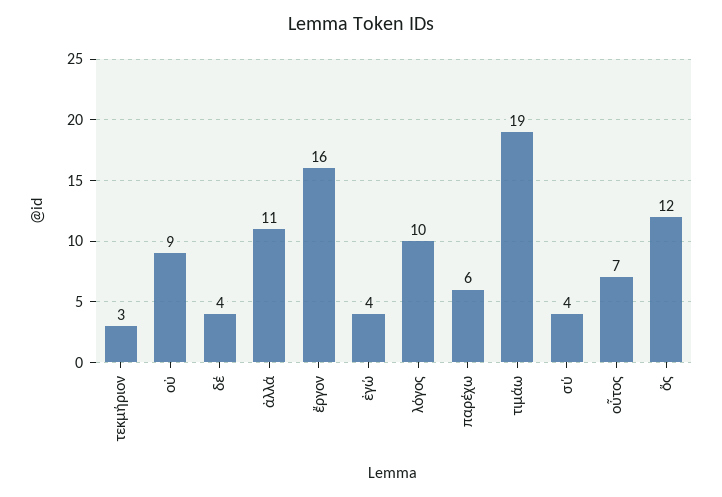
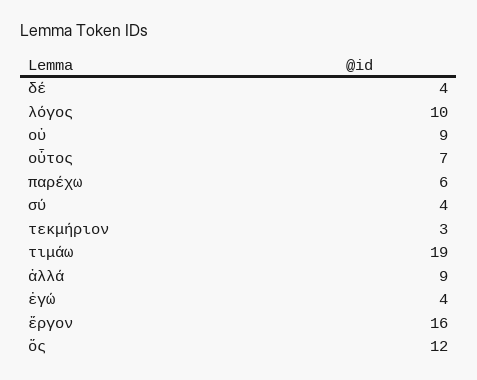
ἀλλά: 11 -> 9

